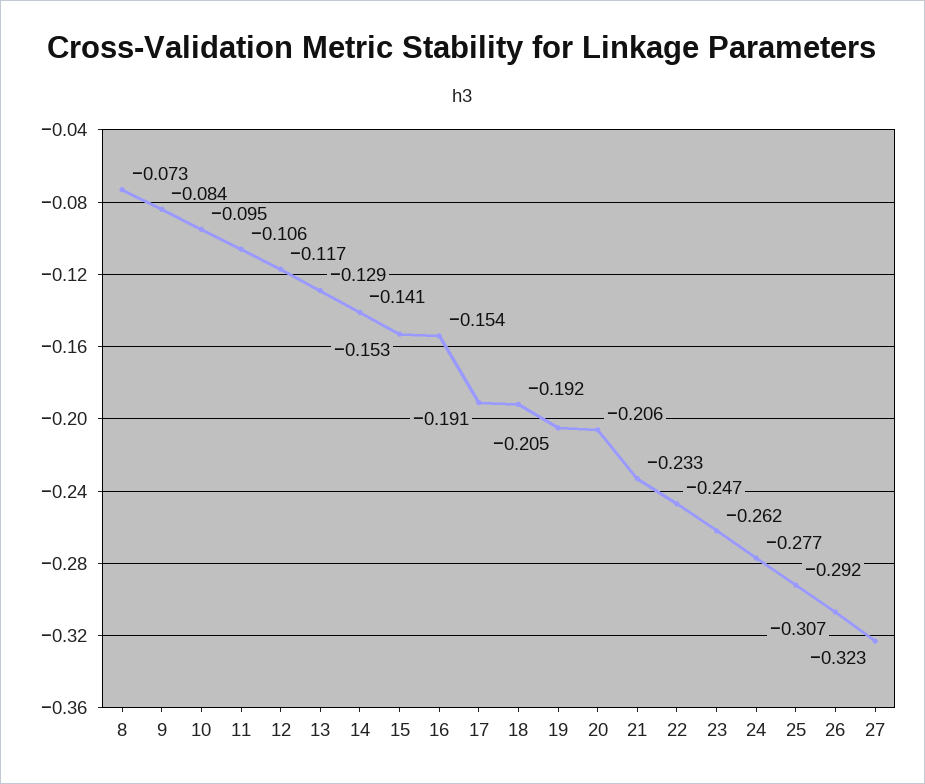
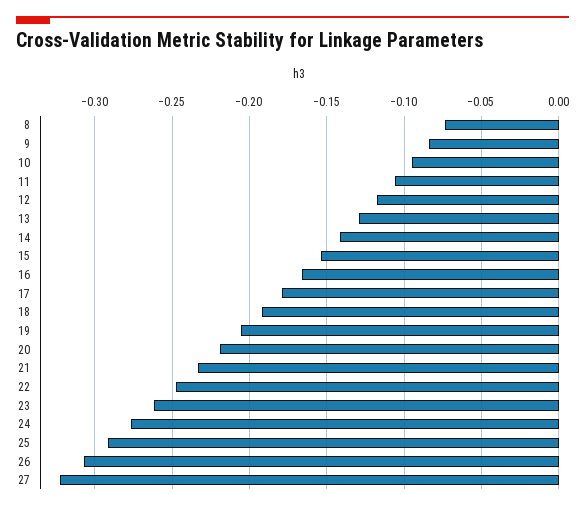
16: -0.154 -> -0.165
17: -0.191 -> -0.18
20: -0.206 -> -0.22

